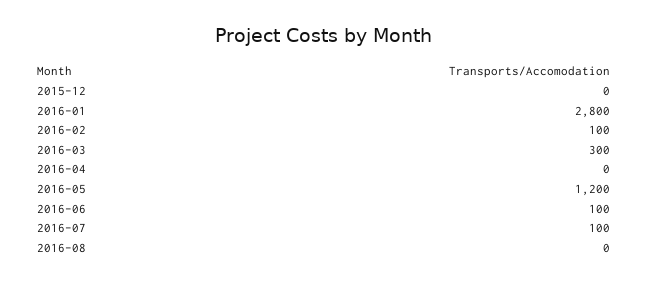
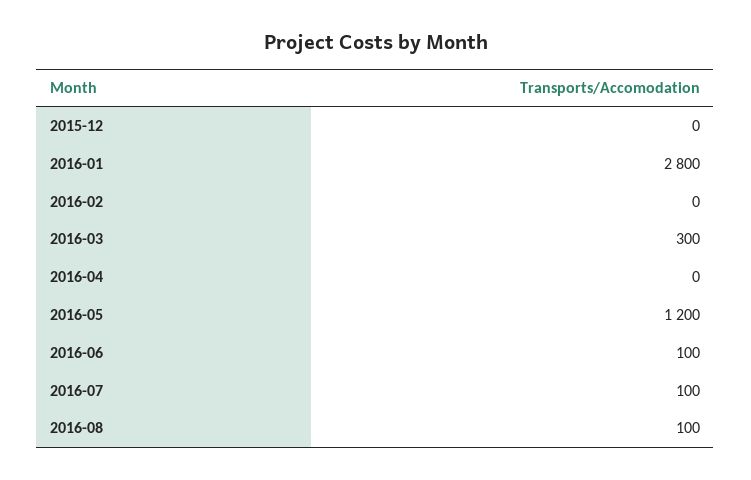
2016-02: 100 -> 0
2016-08: 0 -> 100

